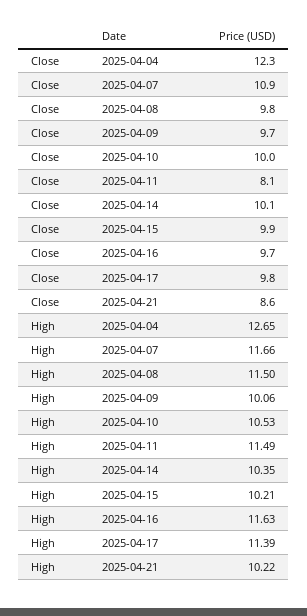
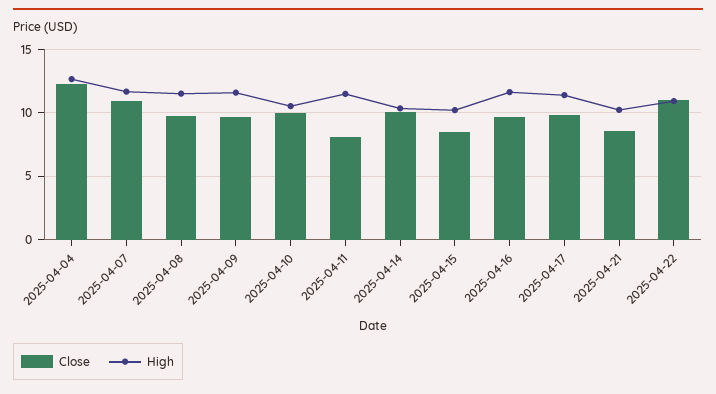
Close, 2025-04-15: 9.9 -> 8.5
High, 2025-04-09: 10.06 -> 11.5
Close, 2025-04-22: none -> 11
High, 2025-04-22: none -> 11

